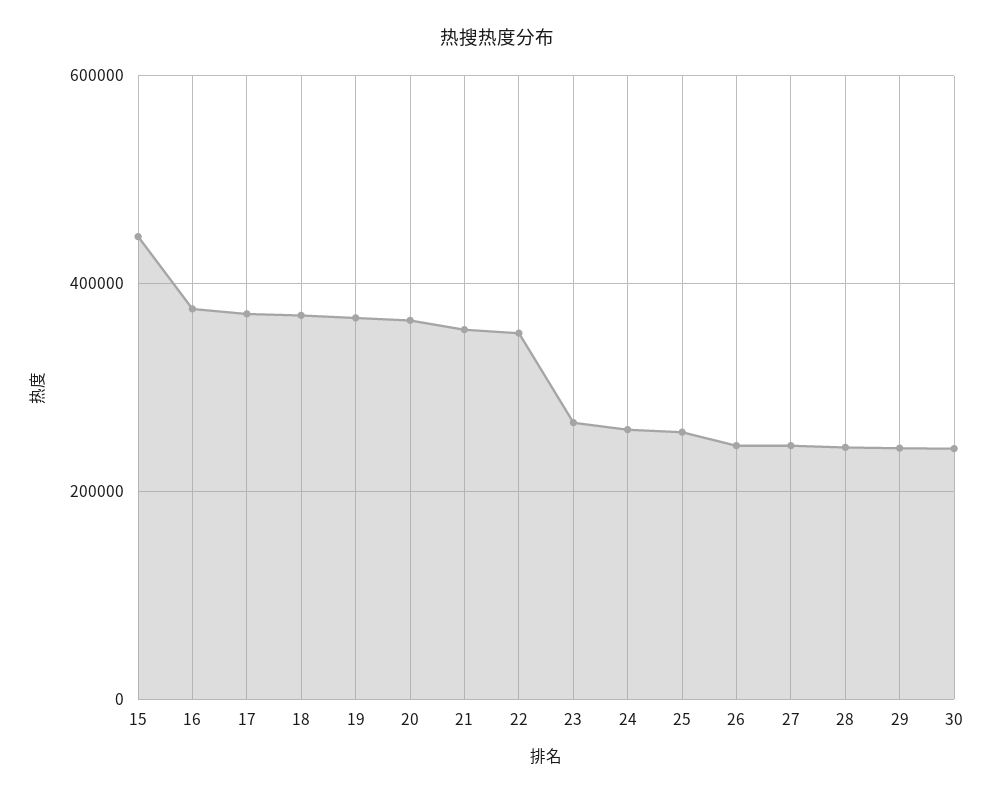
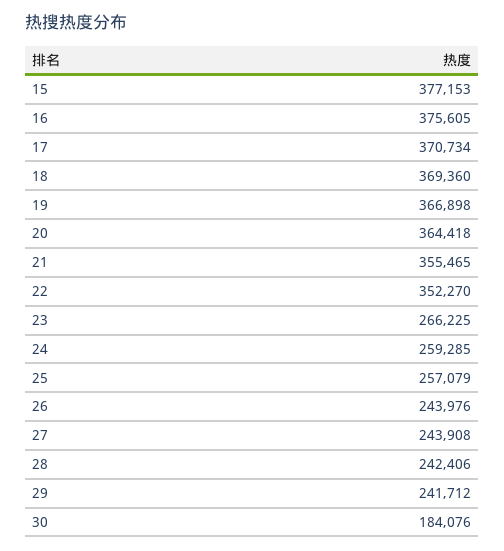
15: 440000 -> 377153
30: 240000 -> 184076

